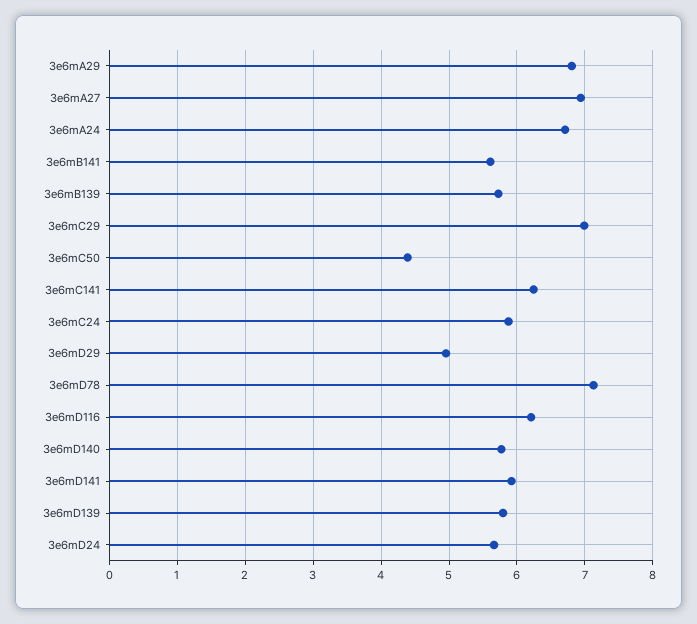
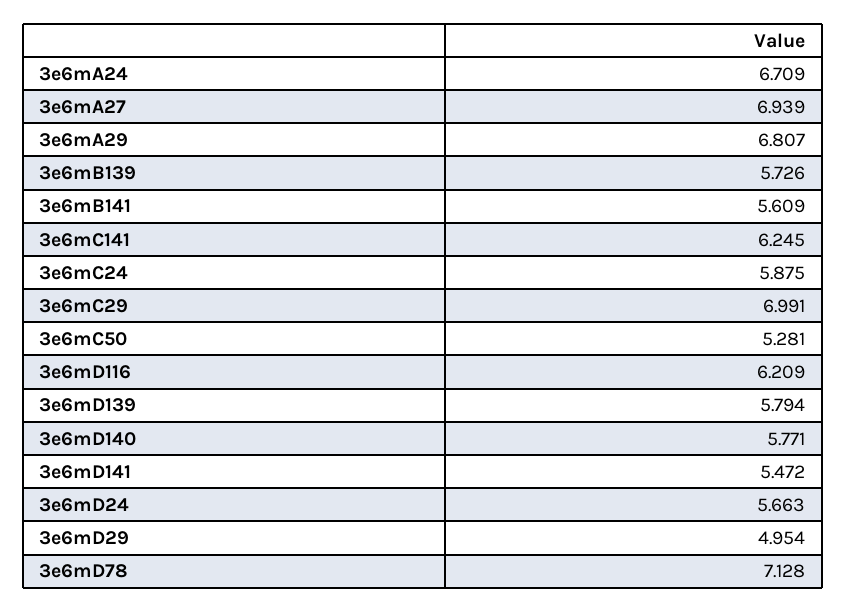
3e6mC50: 4.4 -> 5.281
3e6mD141: 5.9 -> 5.472

